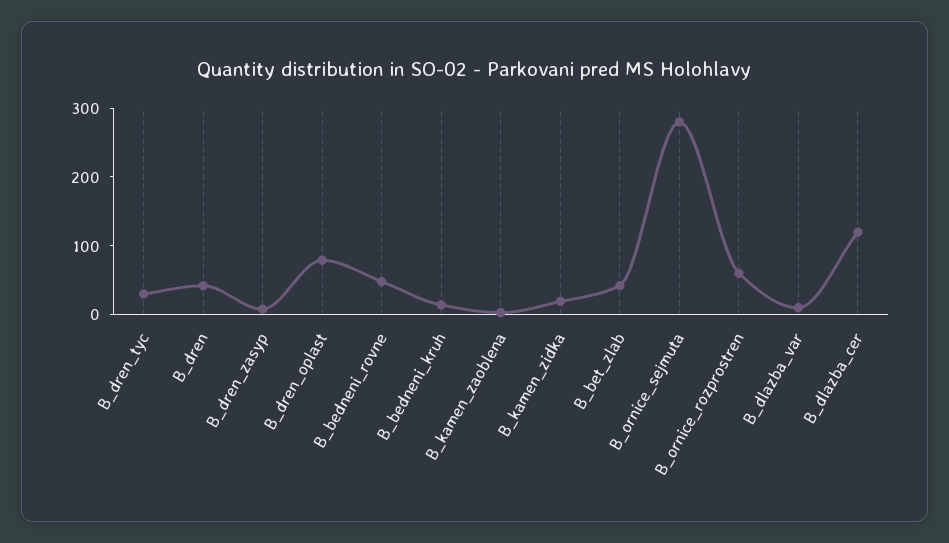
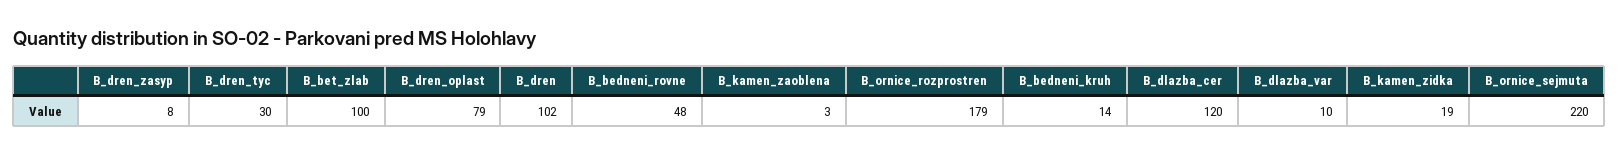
B_dren: 40 -> 102
B_bet_zlab: 40 -> 100
B_ornice_sejmuta: 280 -> 220
B_ornice_rozprostren: 60 -> 179

